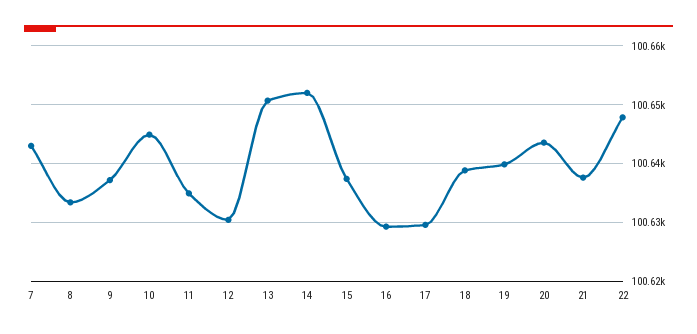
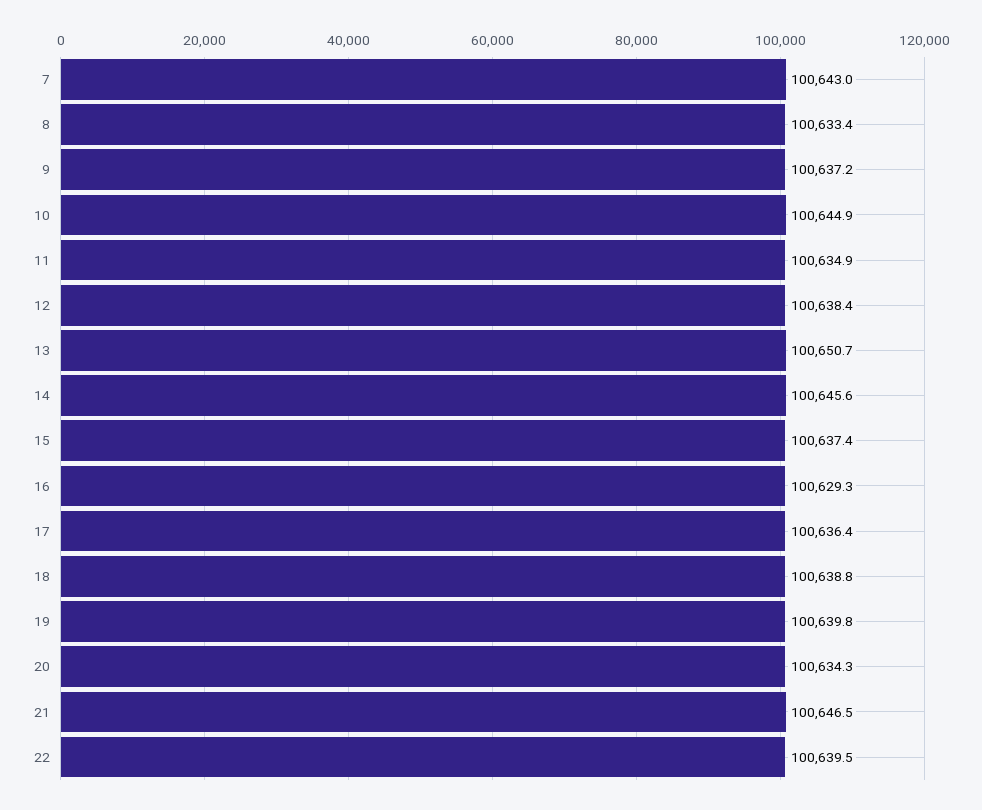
12: 100630 -> 100638.4
14: 100652 -> 100645.6
17: 100630 -> 100636.4
20: 100644 -> 100634.3
21: 100638 -> 100646.5
22: 100648 -> 100639.5

